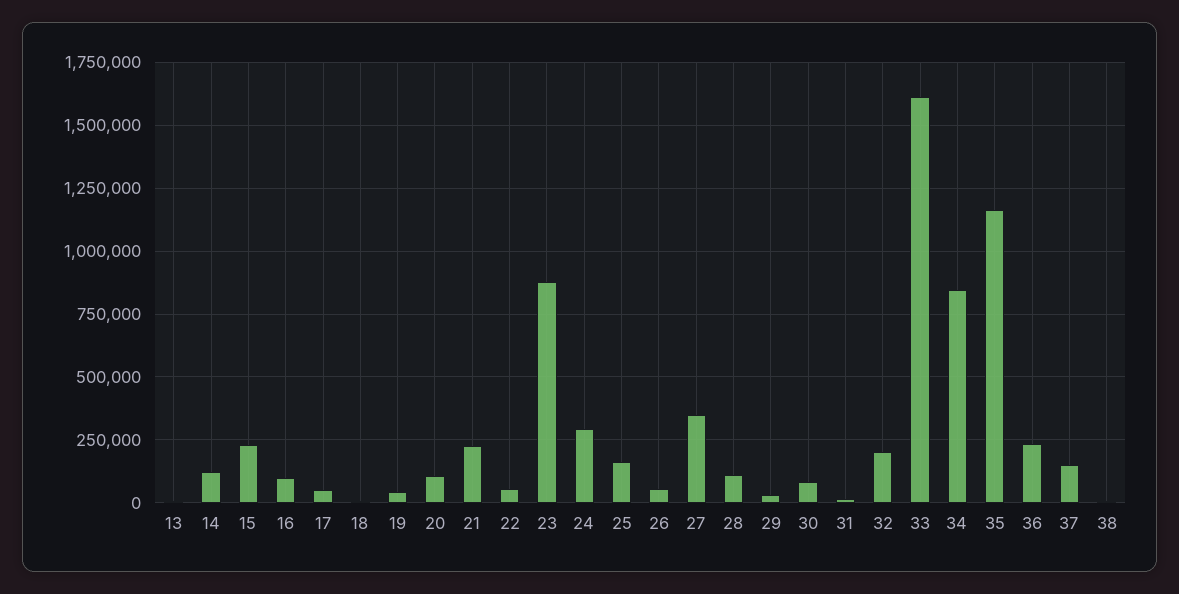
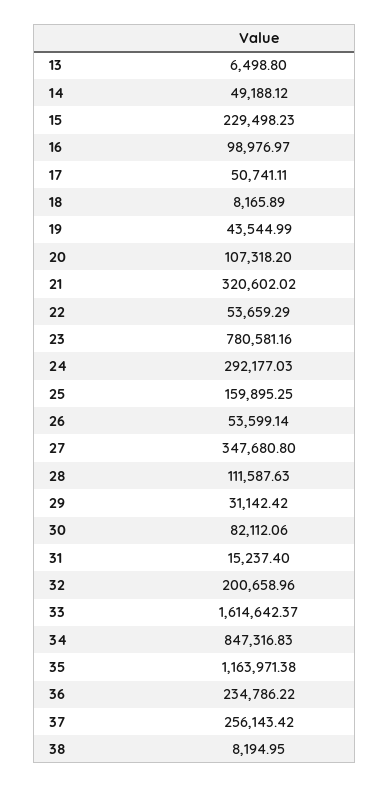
14: 125000 -> 49188.12
21: 225000 -> 320602.02
23: 875000 -> 780581.16
37: 150000 -> 256143.42

